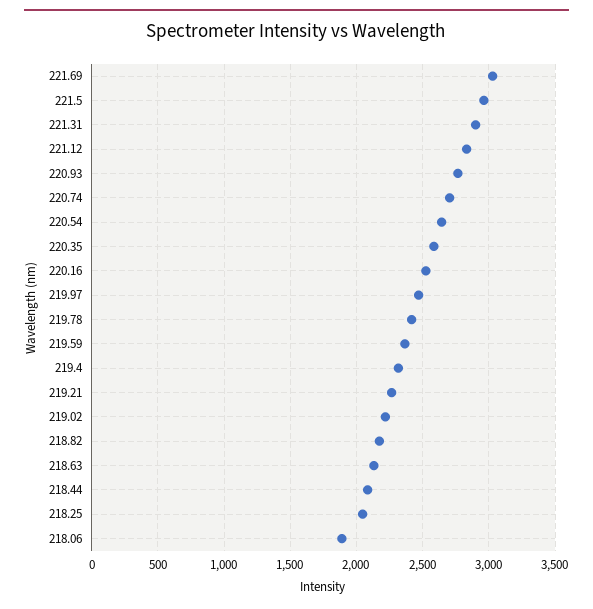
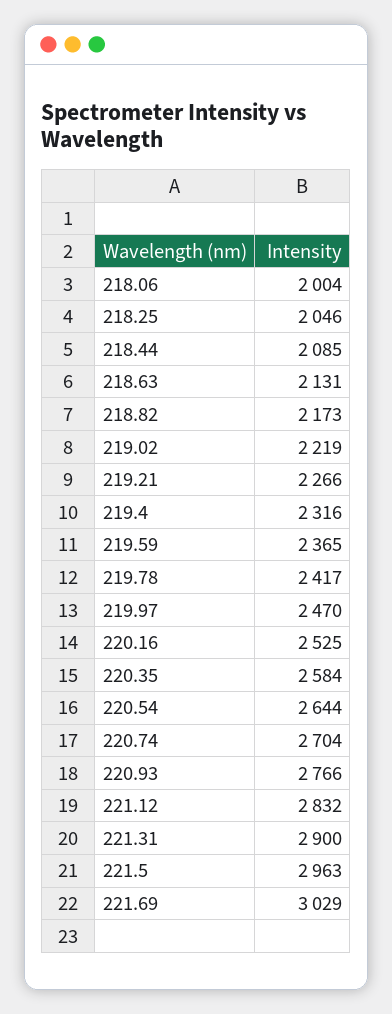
218.06: 1900 -> 2004

